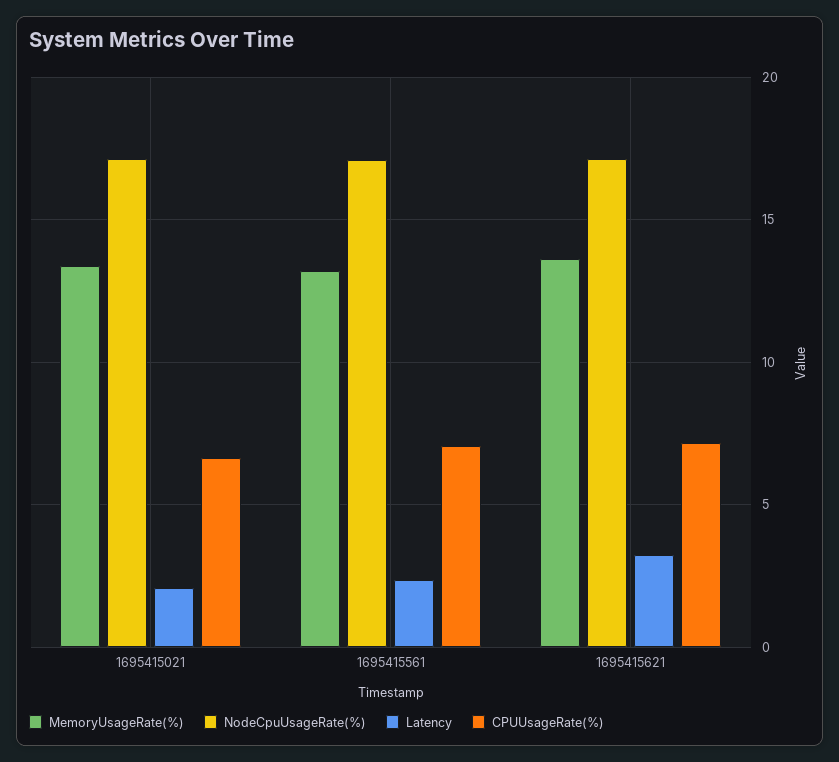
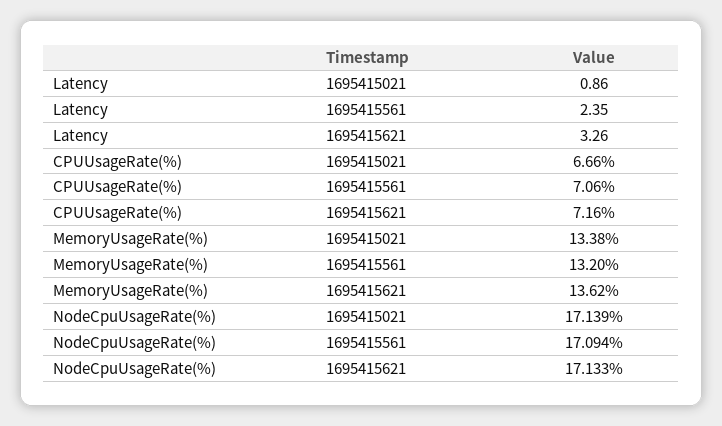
Latency, 1695415021: 2 -> 0.86

